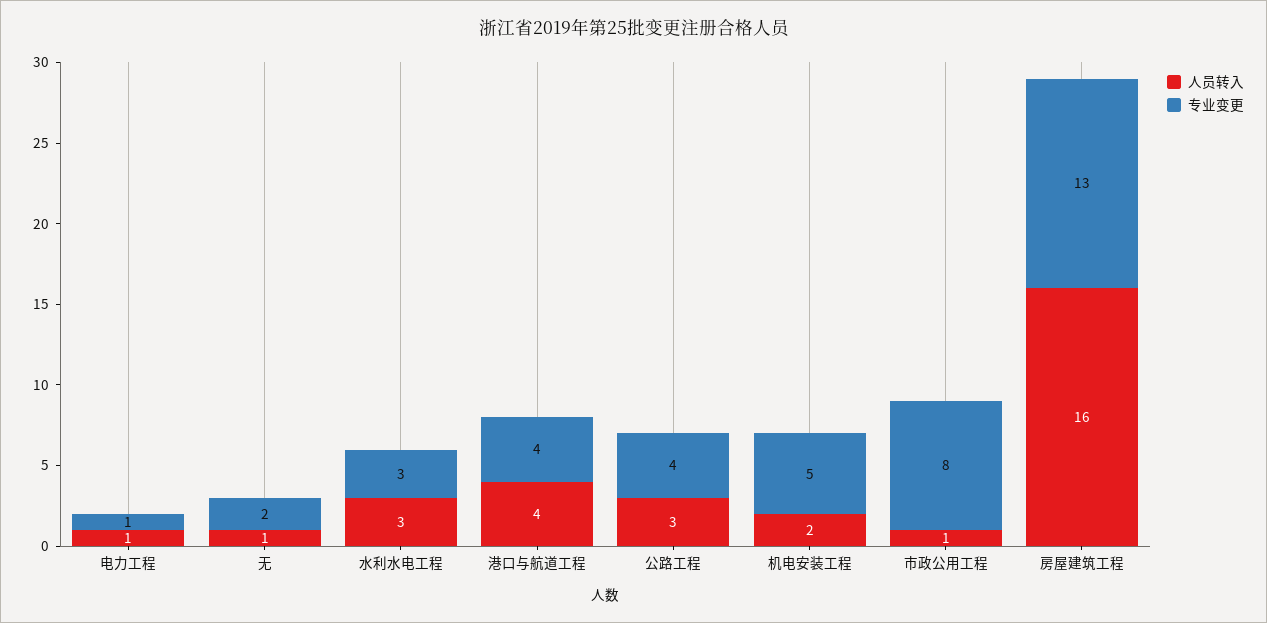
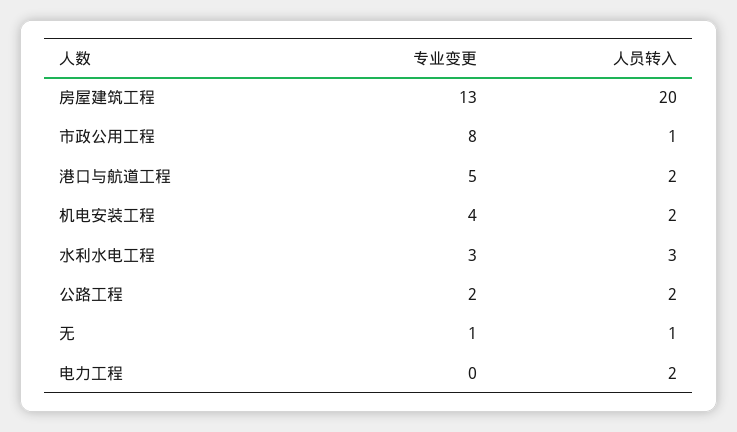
人员转入, 电力工程: 1 -> 2
专业变更, 电力工程: 1 -> 0
专业变更, 无: 2 -> 1
人员转入, 港口与航道工程: 4 -> 2
专业变更, 港口与航道工程: 4 -> 5
人员转入, 公路工程: 3 -> 2
专业变更, 公路工程: 4 -> 2
专业变更, 机电安装工程: 5 -> 4
人员转入, 房屋建筑工程: 16 -> 20

